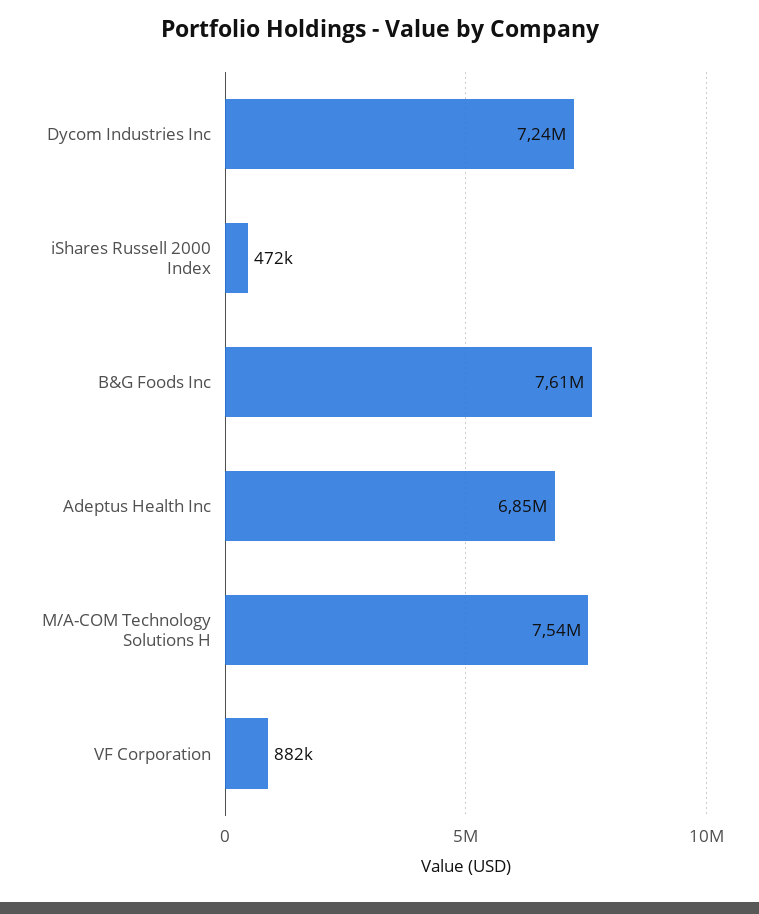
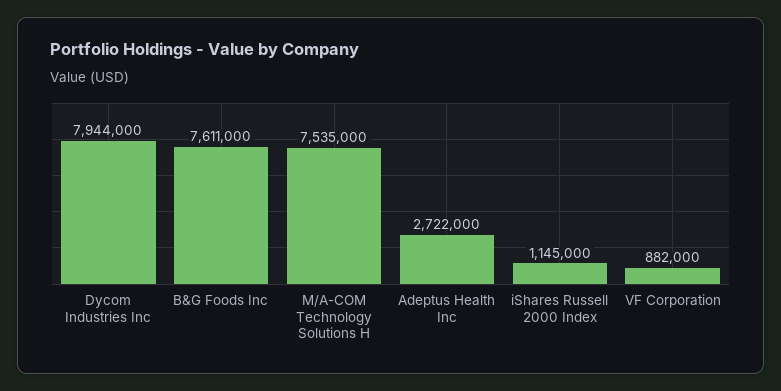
Dycom Industries Inc: 7240000 -> 7944000
iShares Russell 2000 Index: 472000 -> 1145000
Adeptus Health Inc: 6850000 -> 2722000

